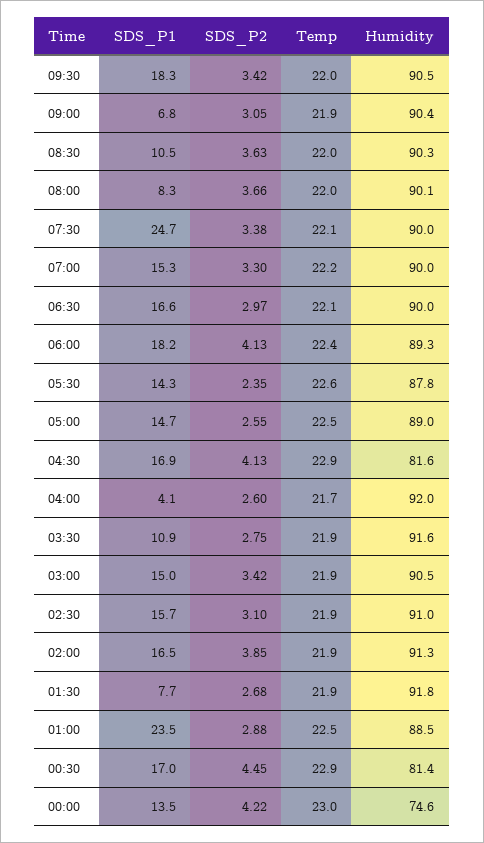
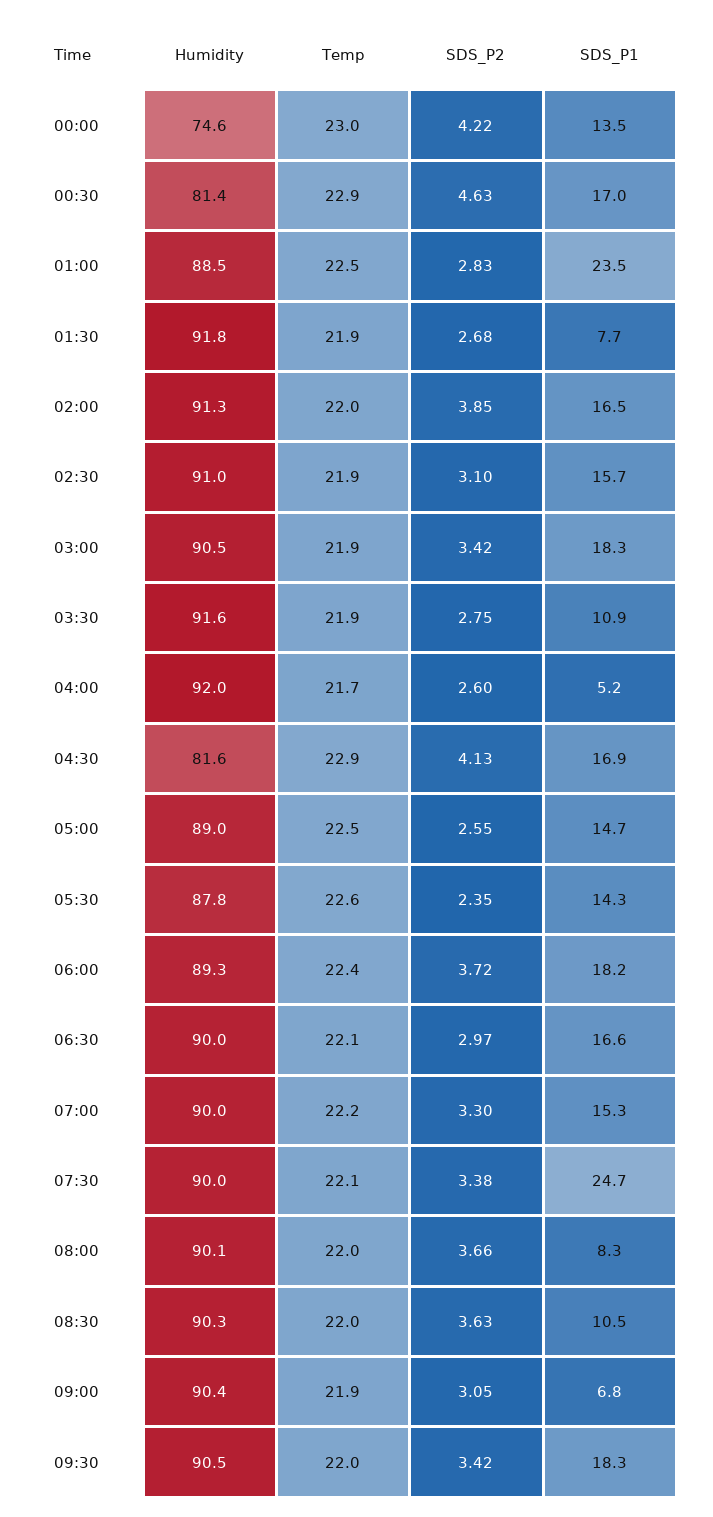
SDS_P2, 06:00: 4.13 -> 3.72
SDS_P1, 04:00: 4.1 -> 5.2
SDS_P1, 03:00: 15 -> 18.3
Temp, 02:00: 21.9 -> 22
SDS_P2, 01:00: 2.88 -> 2.83
SDS_P2, 00:30: 4.45 -> 4.63

